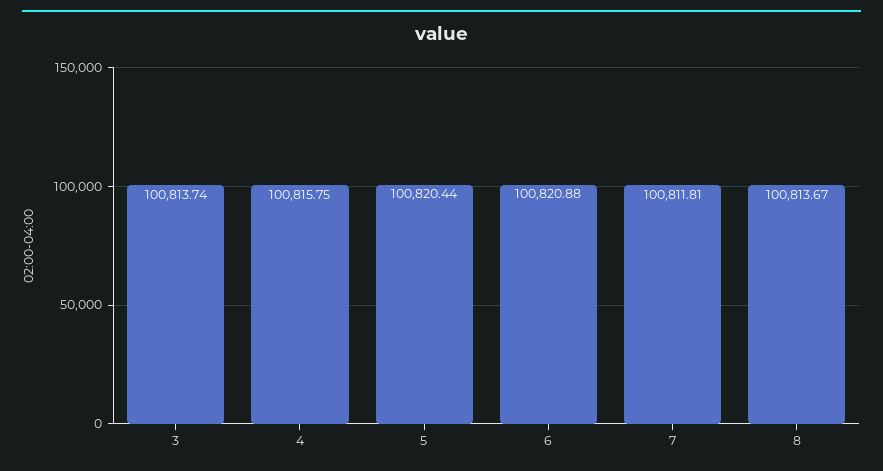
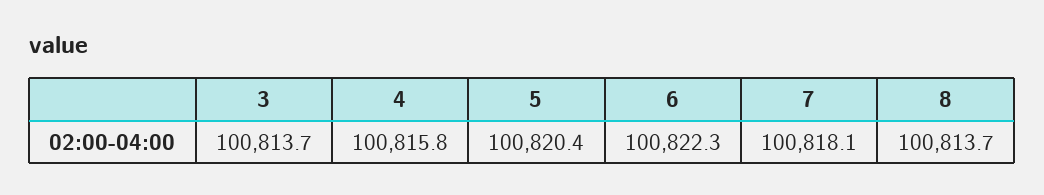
6: 100820.88 -> 100822.3
7: 100811.81 -> 100818.1

